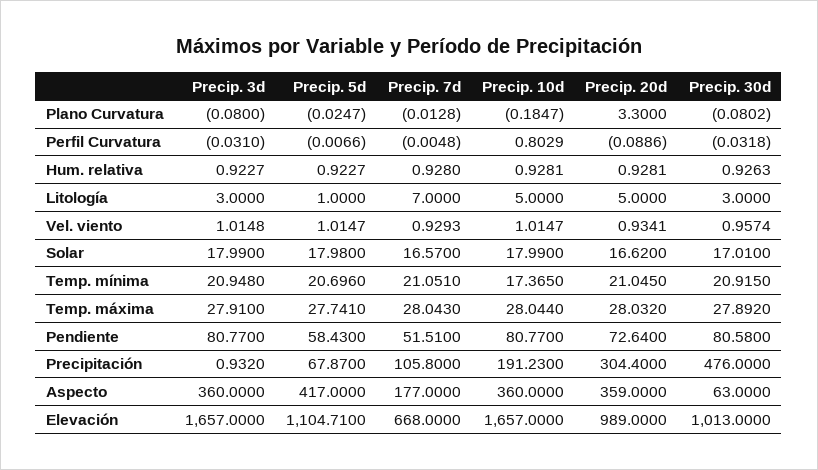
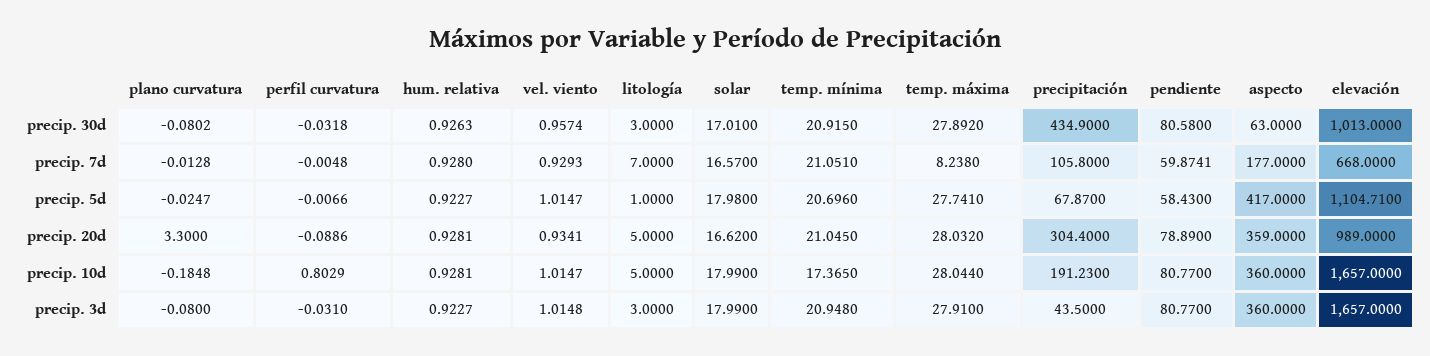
Precip. 10d, Plano Curvatura: -0.1847 -> -0.1848
Precip. 7d, Temp. máxima: 28.043 -> 8.238
Precip. 7d, Pendiente: 51.51 -> 59.8741
Precip. 20d, Pendiente: 72.64 -> 78.89
Precip. 3d, Precipitación: 0.932 -> 43.5
Precip. 30d, Precipitación: 476 -> 434.9

